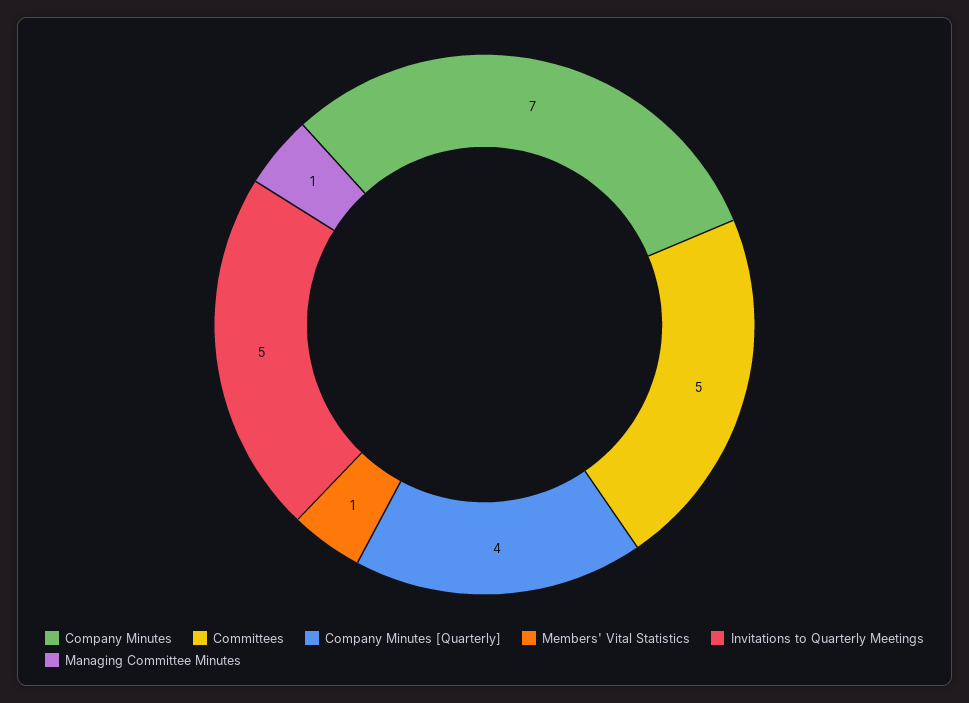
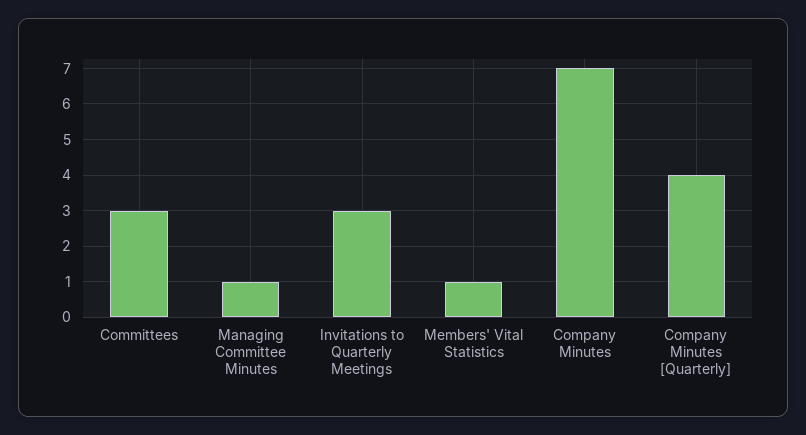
Committees: 5 -> 3
Invitations to Quarterly Meetings: 5 -> 3

